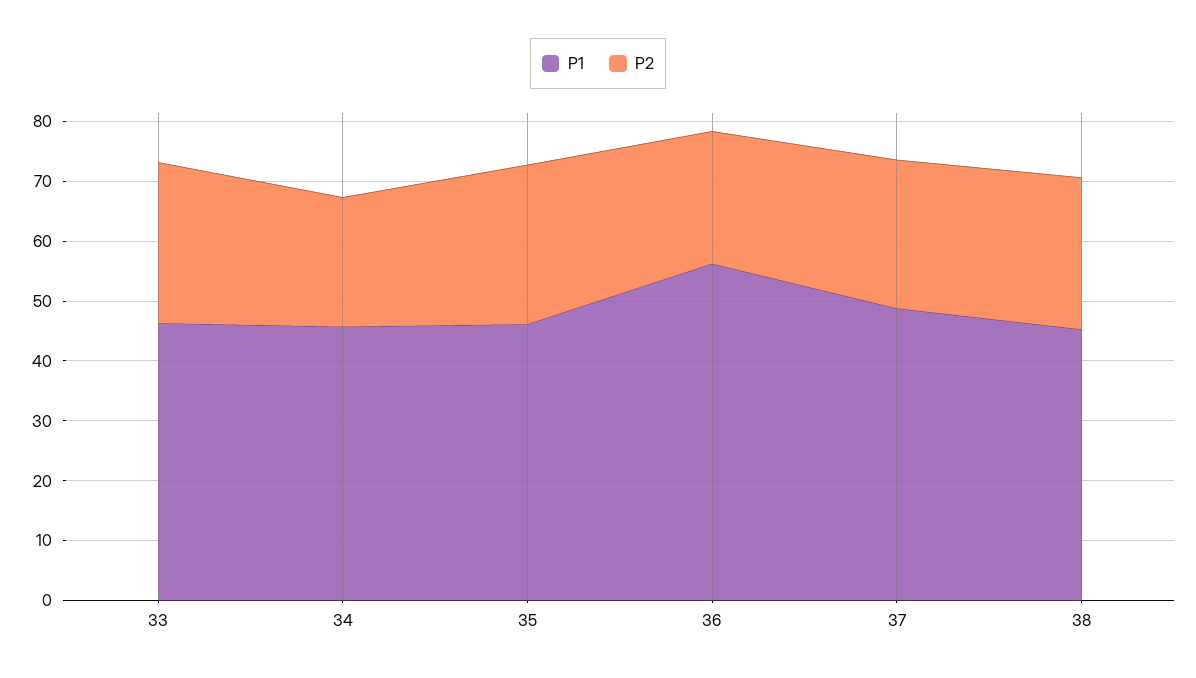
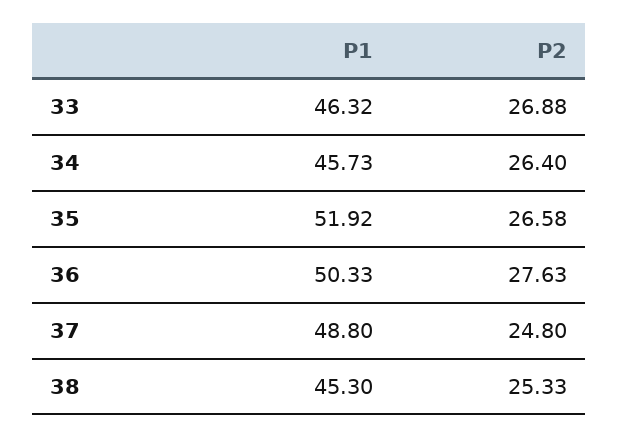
P2, 34: 22 -> 26.4
P1, 35: 46 -> 51.92
P1, 36: 56 -> 50.33
P2, 36: 22 -> 27.63

